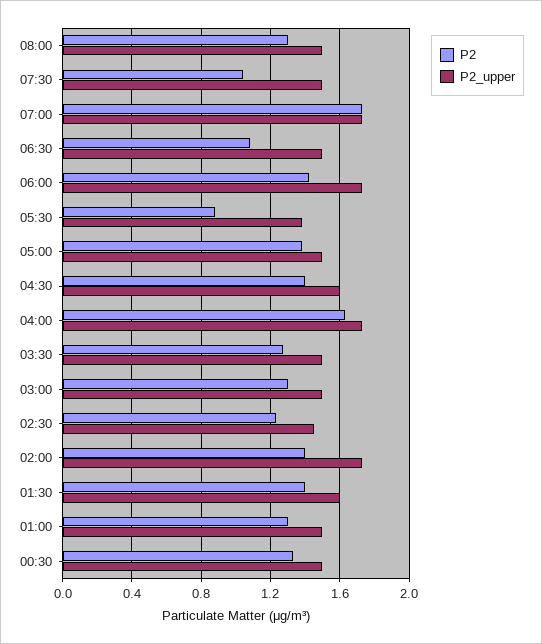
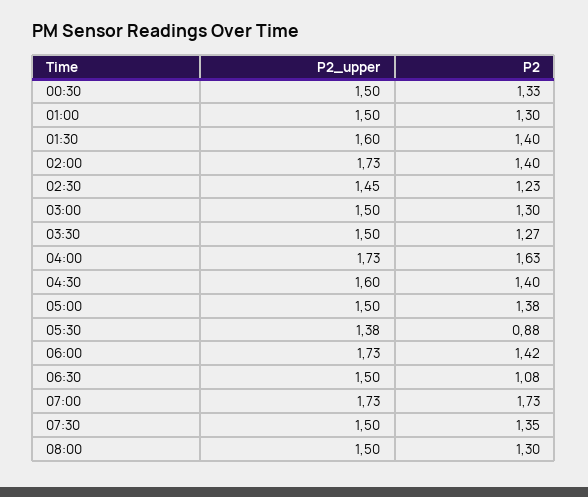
P2, 07:30: 1.05 -> 1.35

